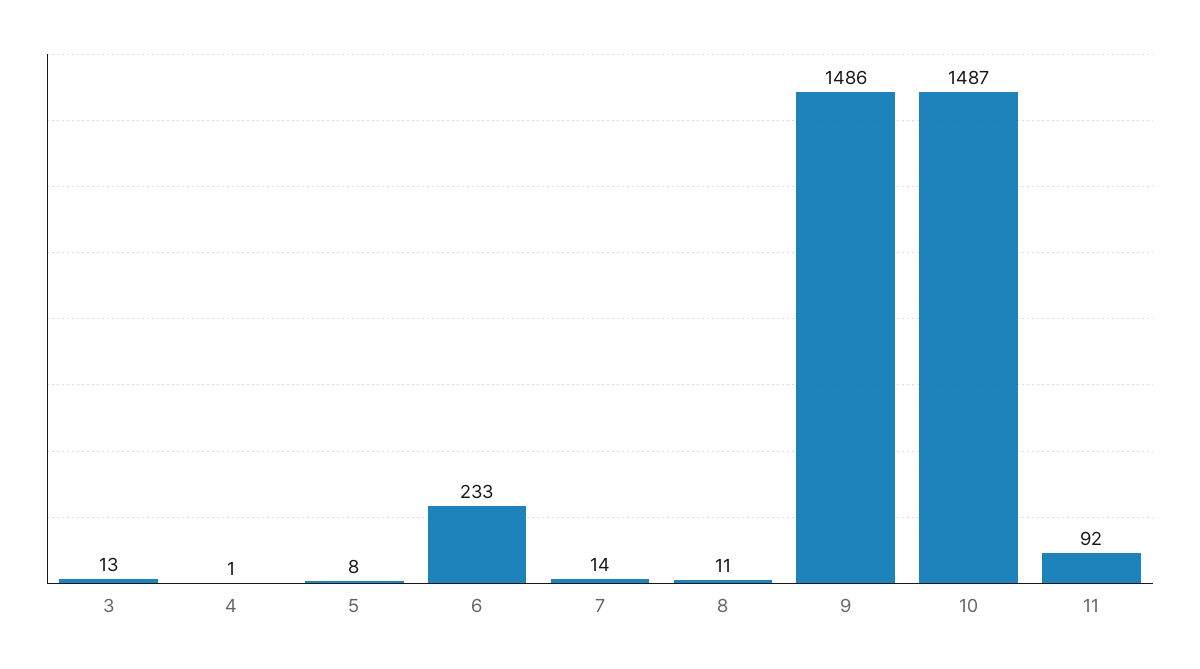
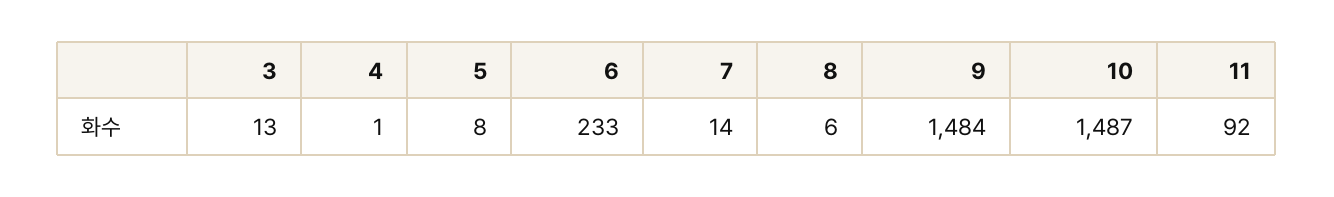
8: 11 -> 6
9: 1486 -> 1484

